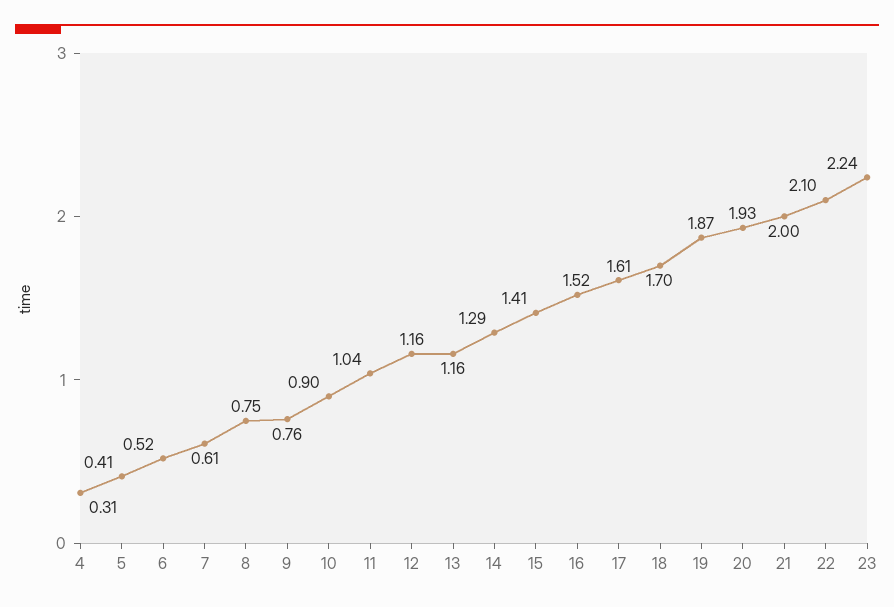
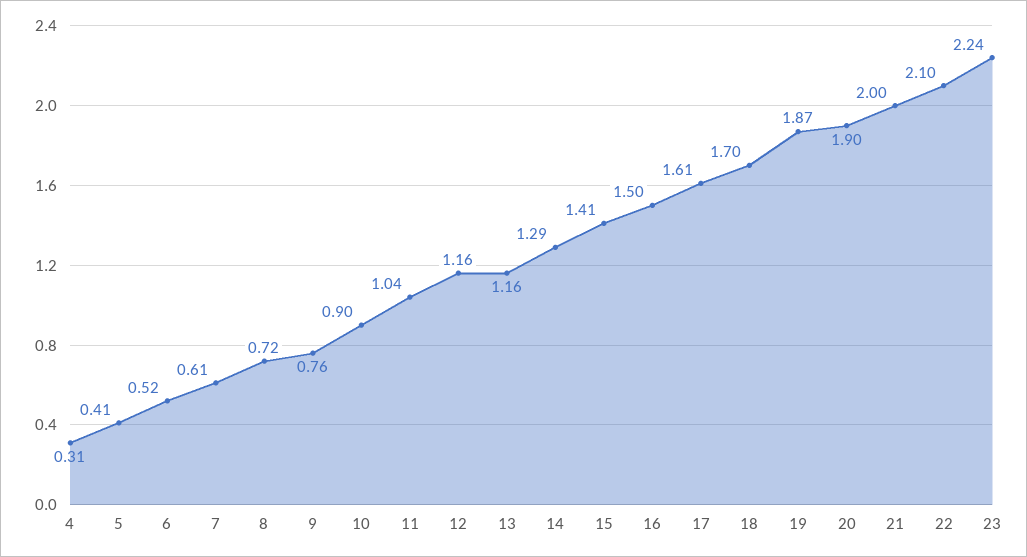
8: 0.75 -> 0.72
16: 1.52 -> 1.5
20: 1.93 -> 1.9

